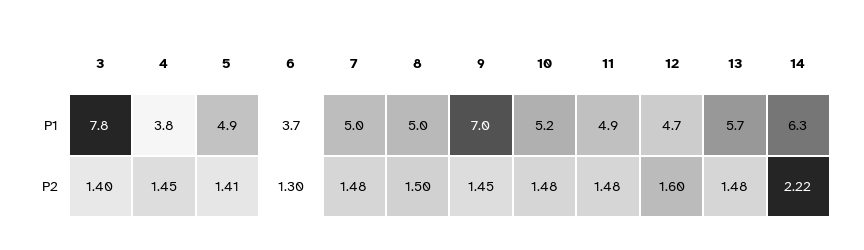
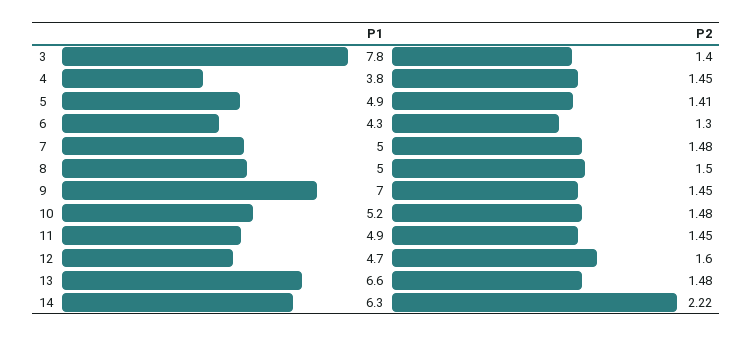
6, P1: 3.7 -> 4.3
13, P1: 5.7 -> 6.6
11, P2: 1.48 -> 1.45

